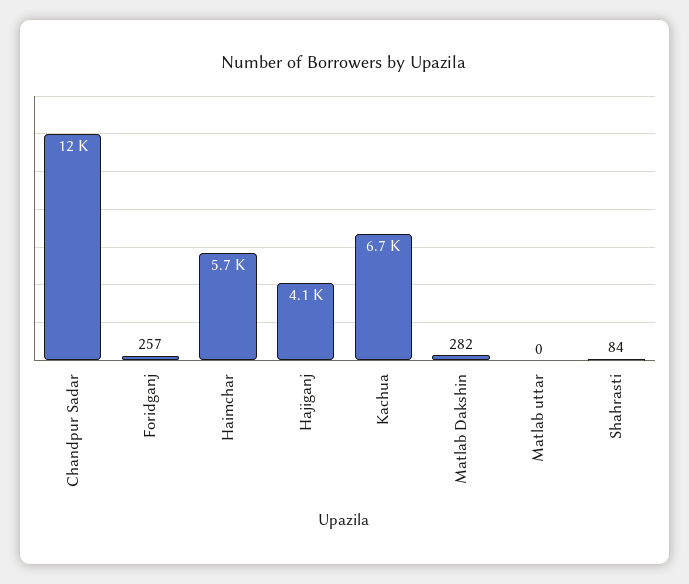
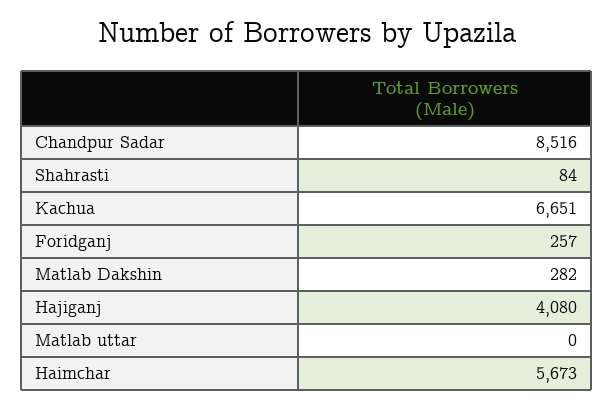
Chandpur Sadar: 12000 -> 8516

